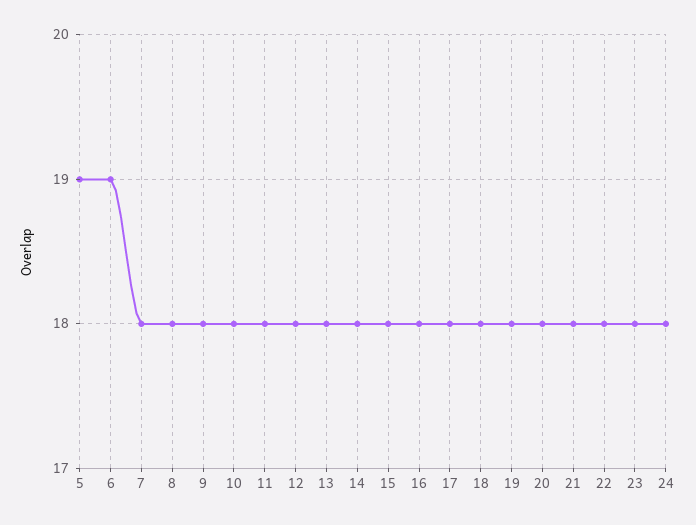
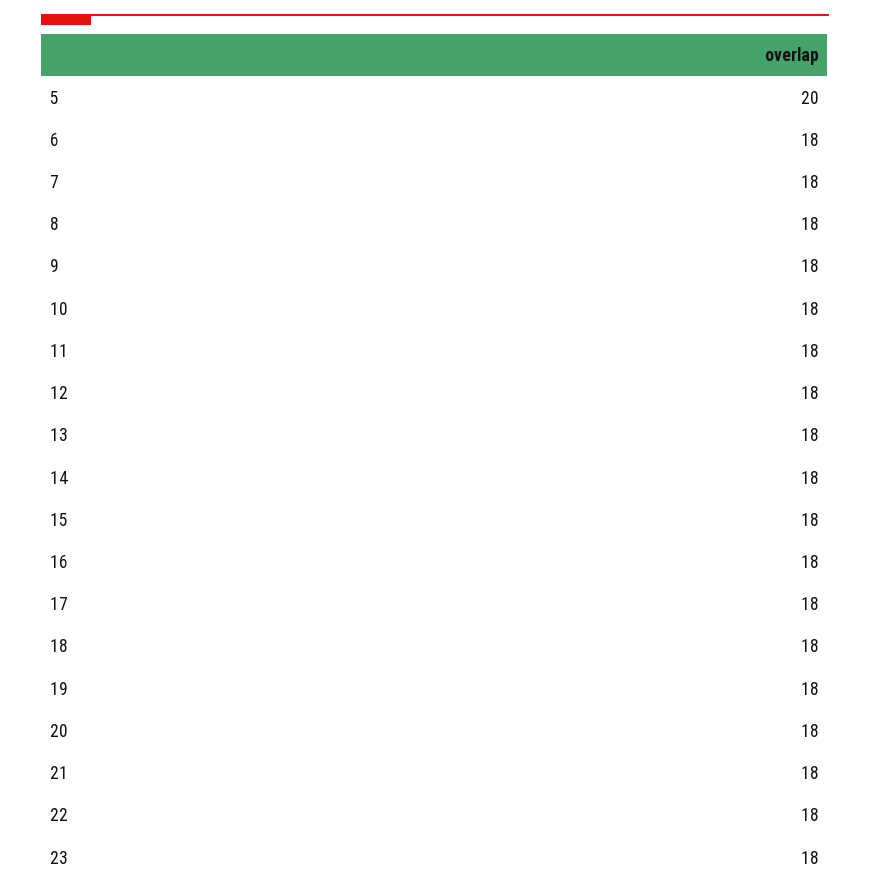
5: 19 -> 20
6: 19 -> 18
24: 18 -> none

